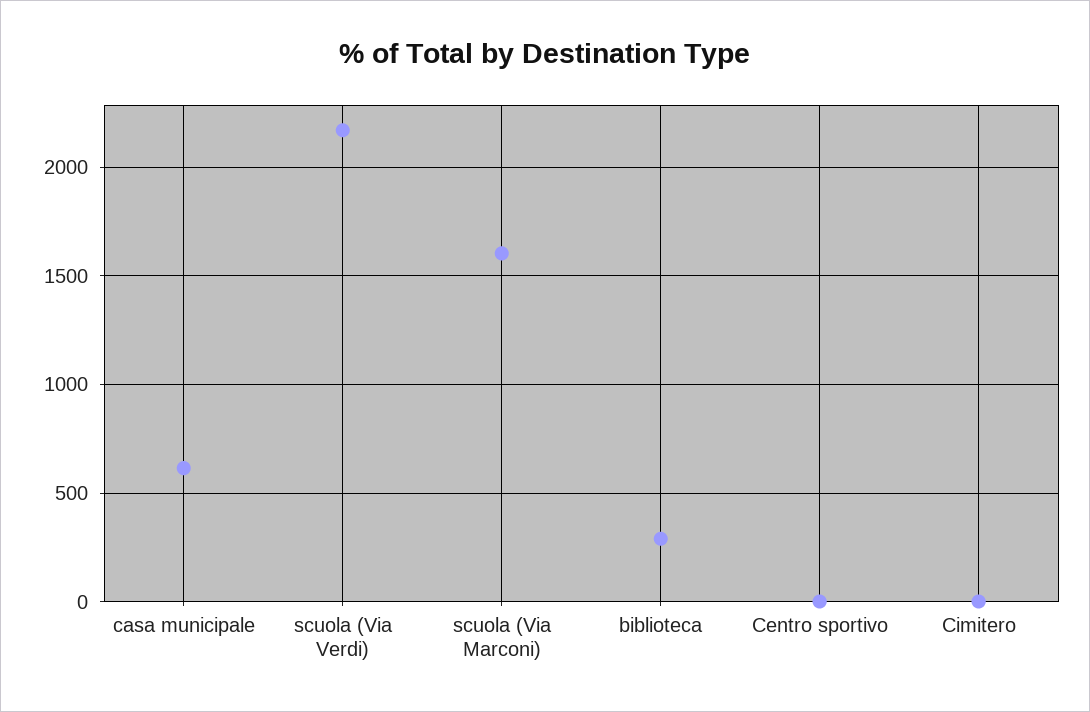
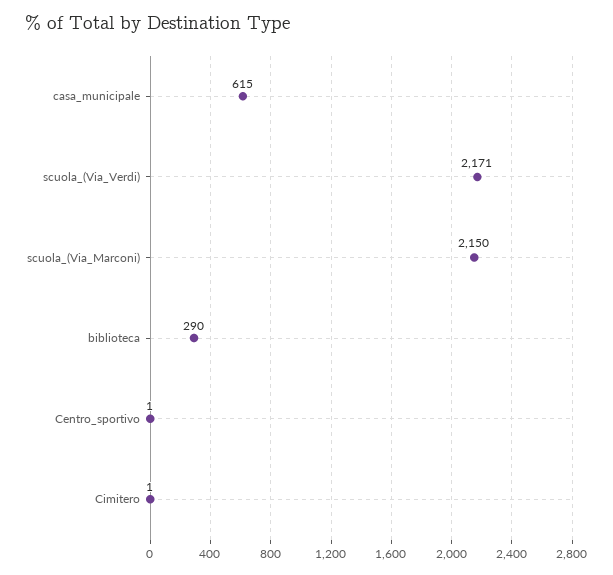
scuola (Via Marconi): 1600 -> 2150

